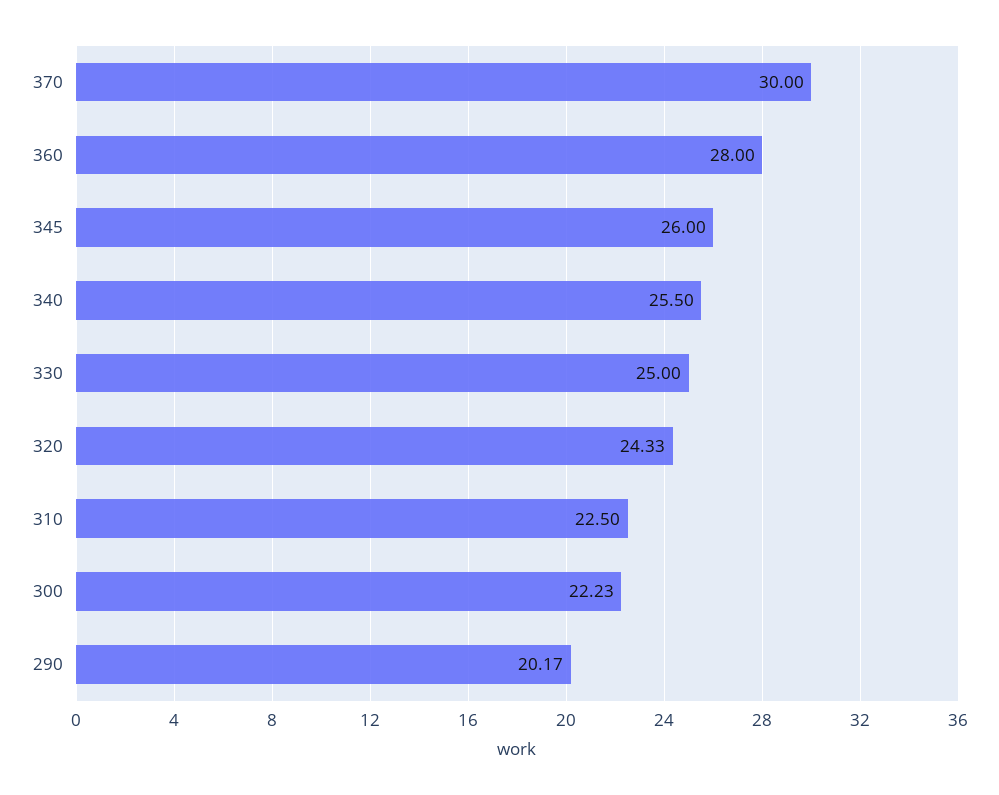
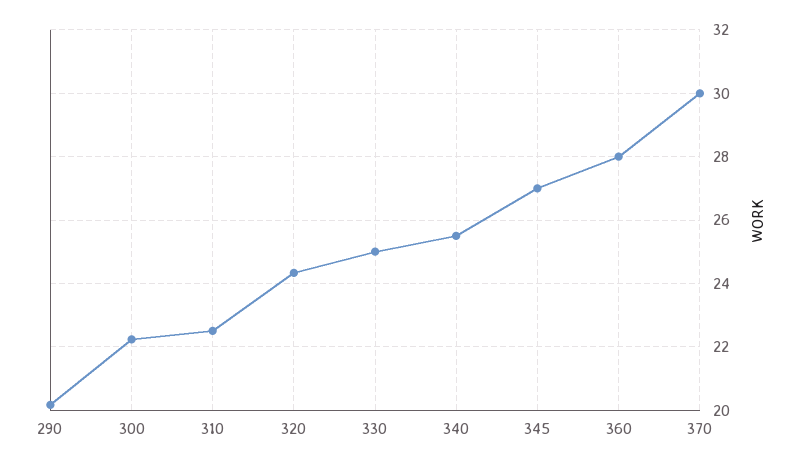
345: 26 -> 27

